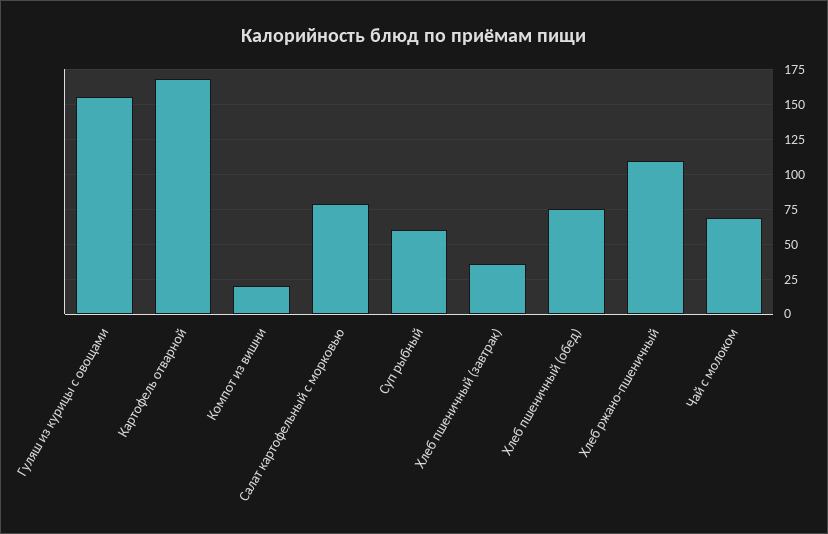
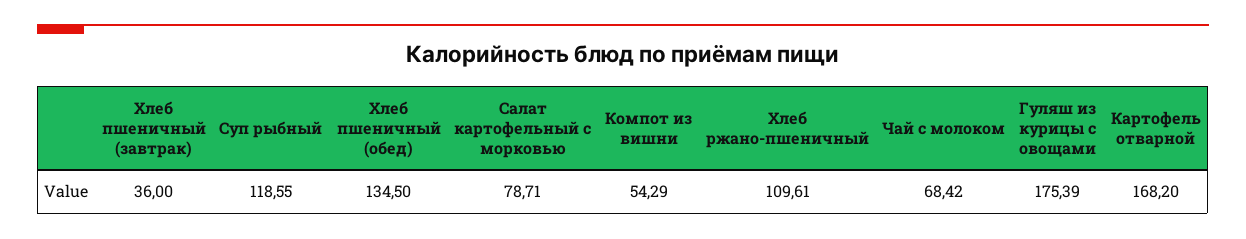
Гуляш из курицы с овощами: 155 -> 175.39
Компот из вишни: 20 -> 54.29
Суп рыбный: 60 -> 118.55
Хлеб пшеничный (обед): 75 -> 134.5

